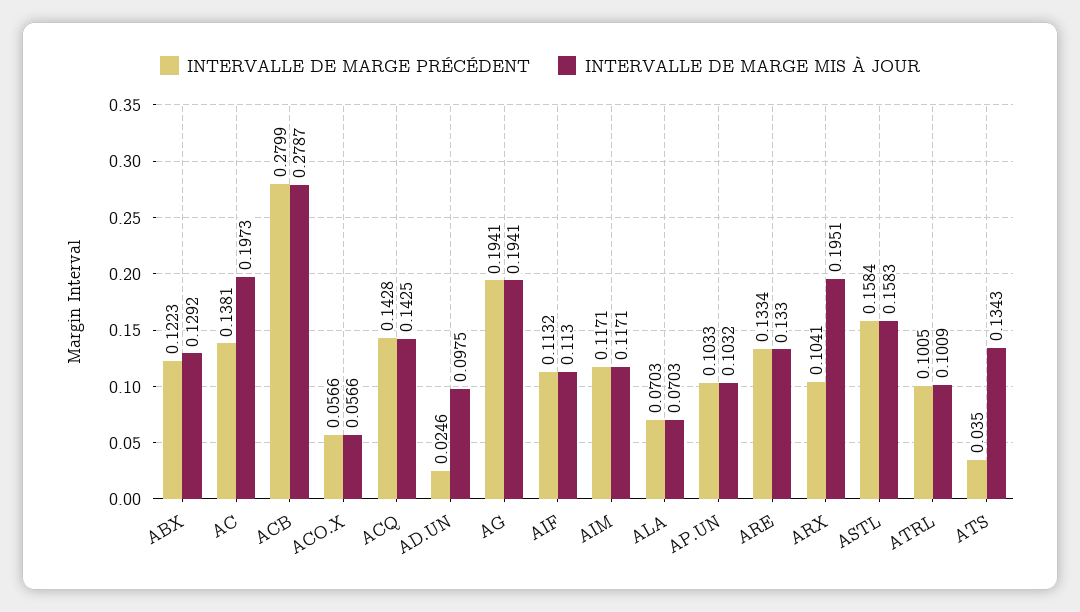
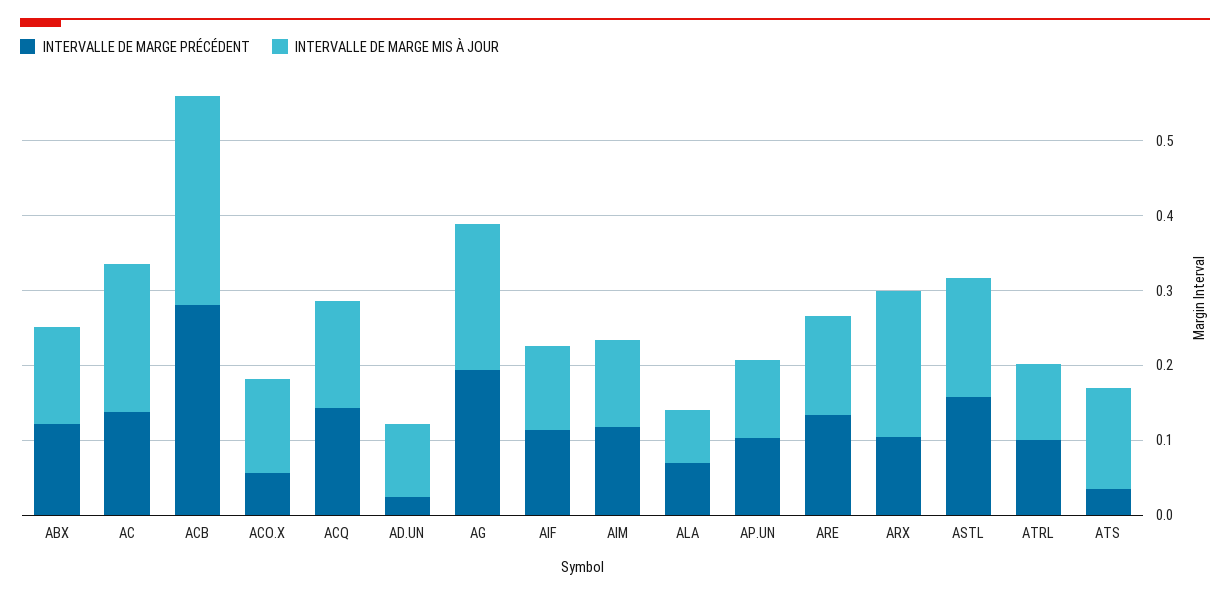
INTERVALLE DE MARGE MIS À JOUR, ACO.X: 0.0566 -> 0.12

